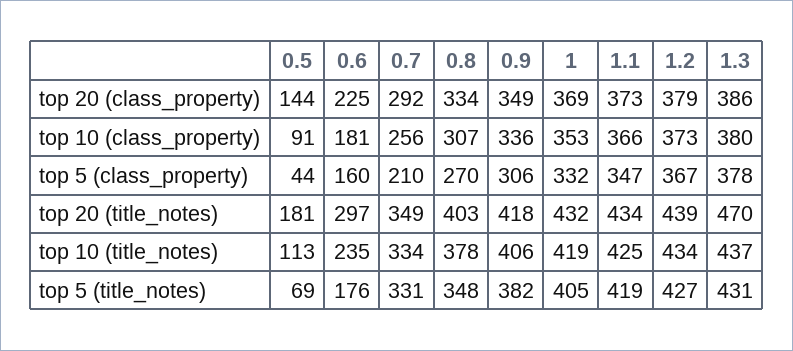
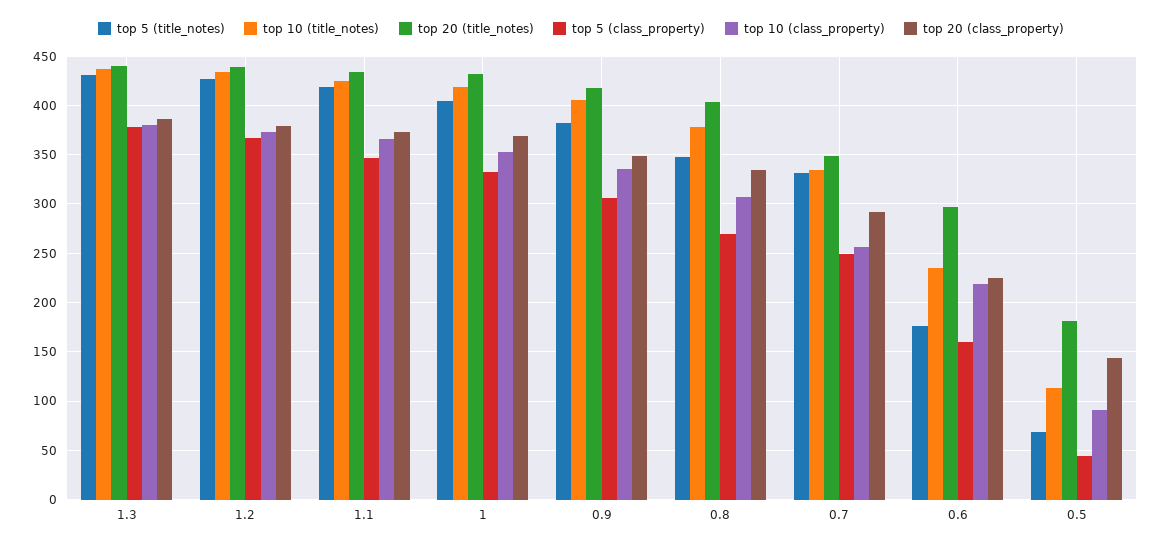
top 10 (class_property), 0.6: 181 -> 220
top 5 (class_property), 0.7: 210 -> 250
top 20 (title_notes), 1.3: 470 -> 440

